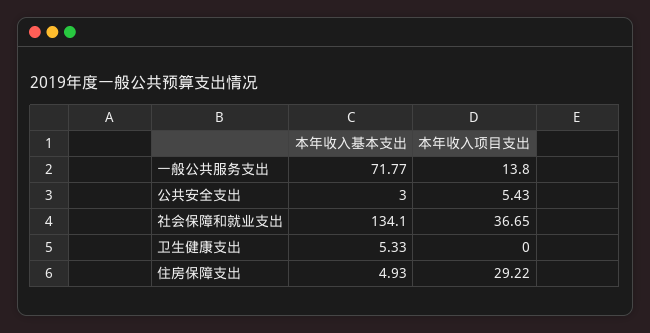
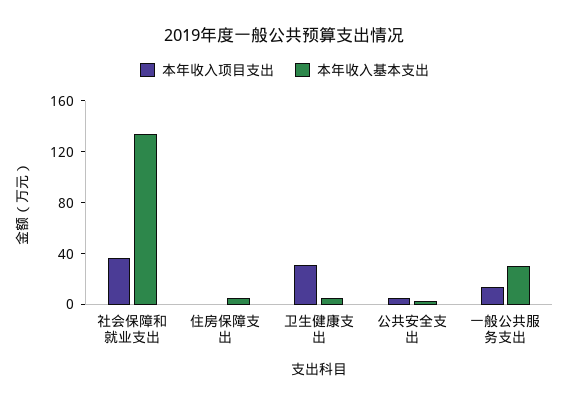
本年收入基本支出, 一般公共服务支出: 71.77 -> 30
本年收入项目支出, 卫生健康支出: 0 -> 30
本年收入项目支出, 住房保障支出: 29.22 -> 0

